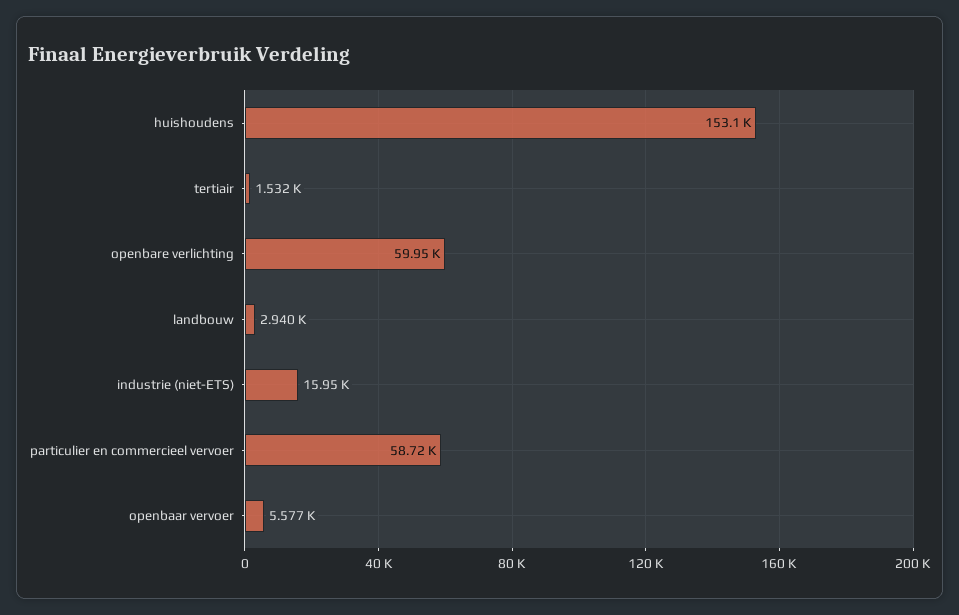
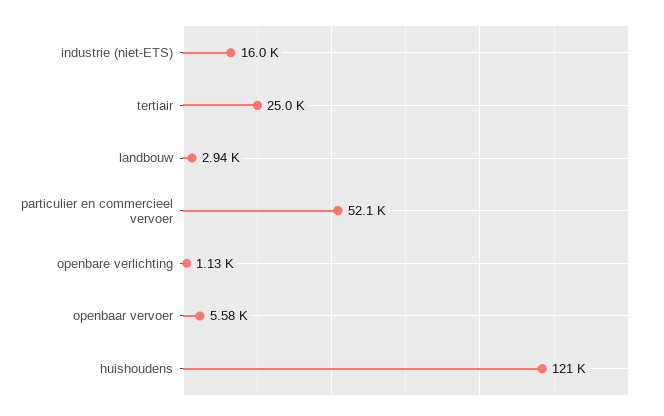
huishoudens: 153100 -> 121000
tertiair: 1532 -> 25000
openbare verlichting: 59950 -> 1130
particulier en commercieel vervoer: 58720 -> 52100

